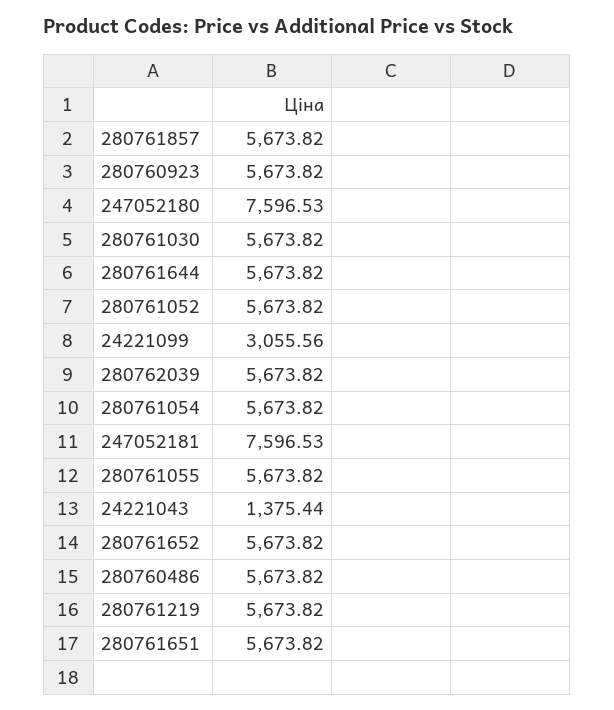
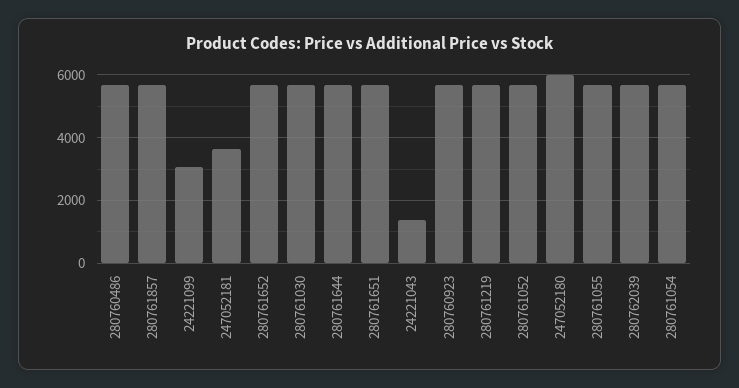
247052180: 7596.53 -> 6000
247052181: 7596.53 -> 3600

